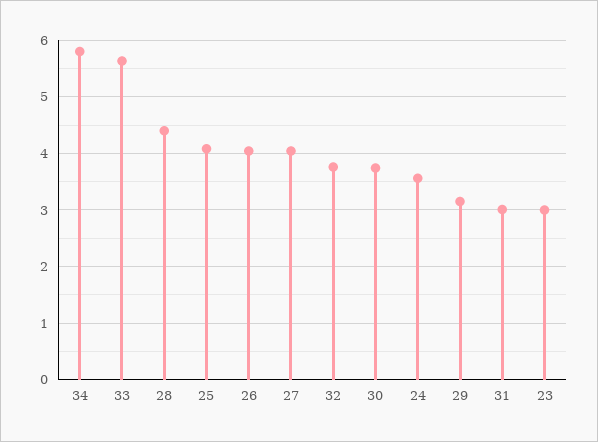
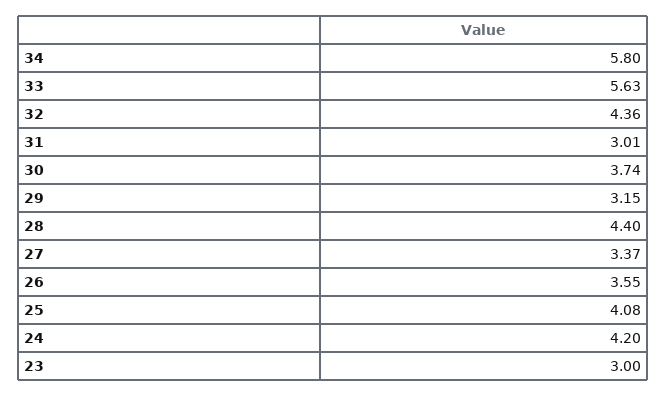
26: 4 -> 3.55
27: 4 -> 3.37
32: 3.8 -> 4.36
24: 3.6 -> 4.2

